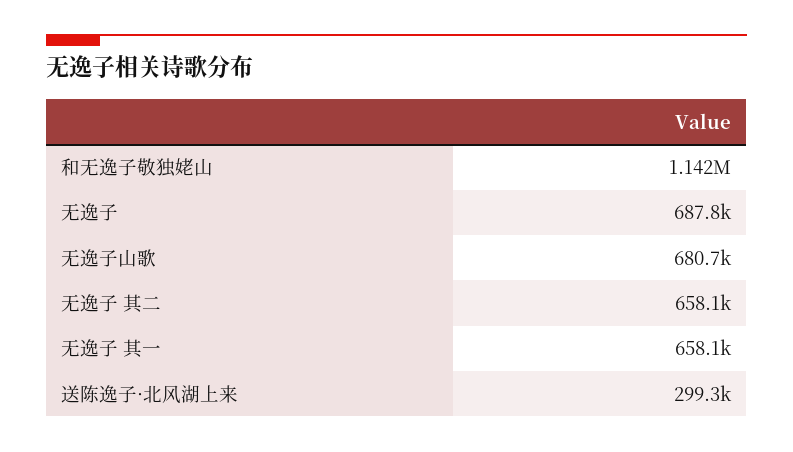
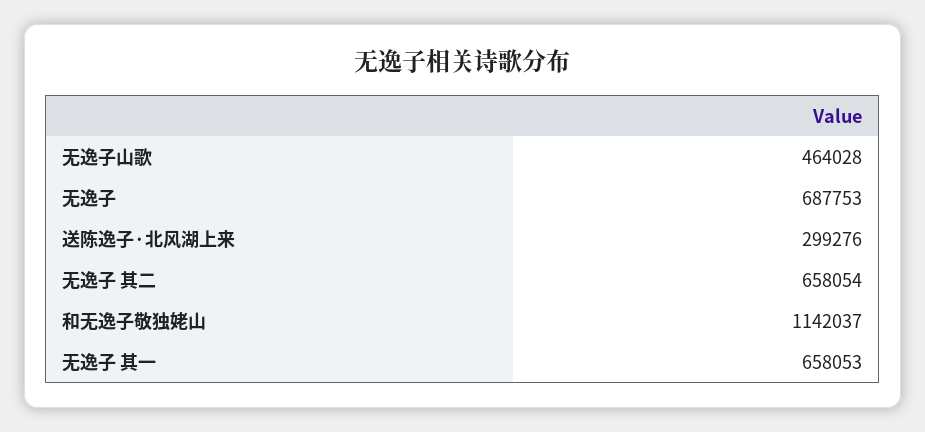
无逸子山歌: 680700 -> 464028

